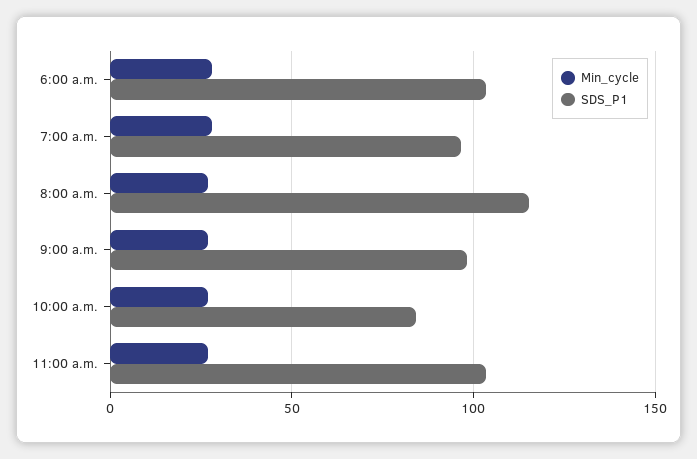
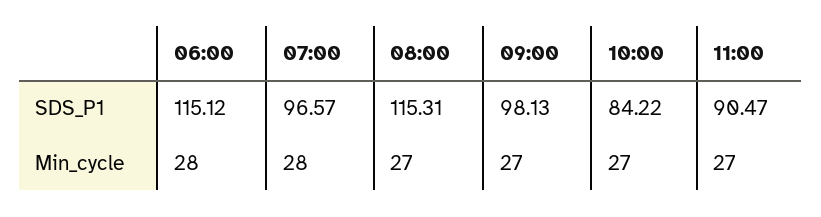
SDS_P1, 6:00 a.m.: 105 -> 115.12
SDS_P1, 11:00 a.m.: 105 -> 90.47

